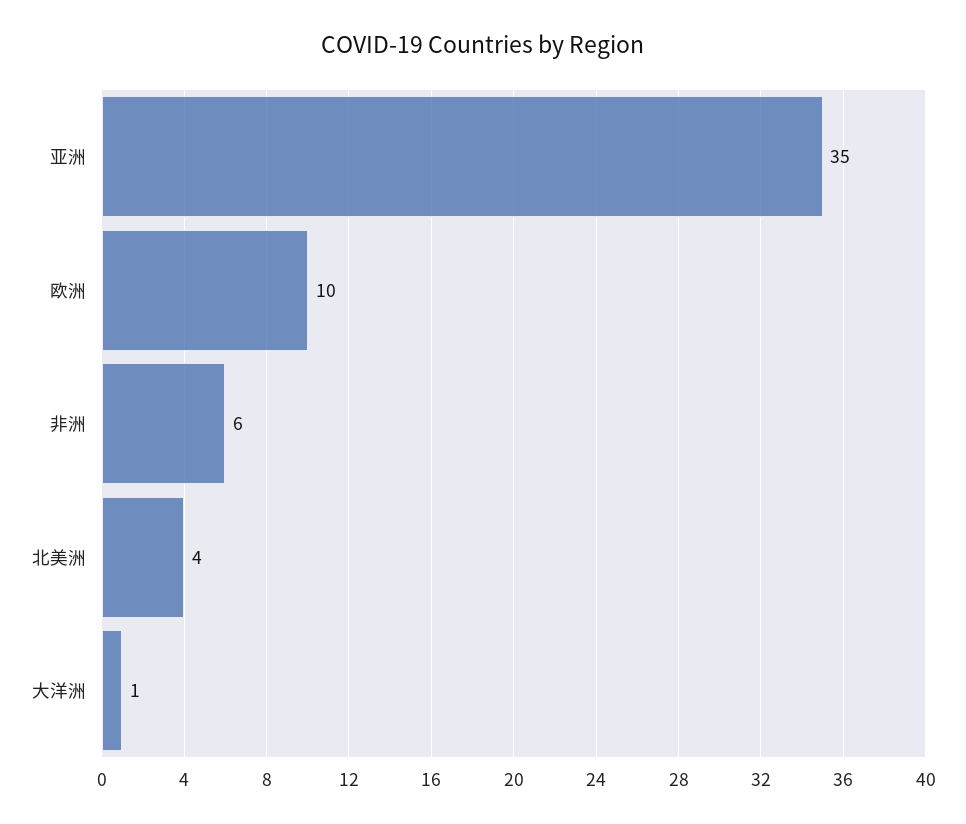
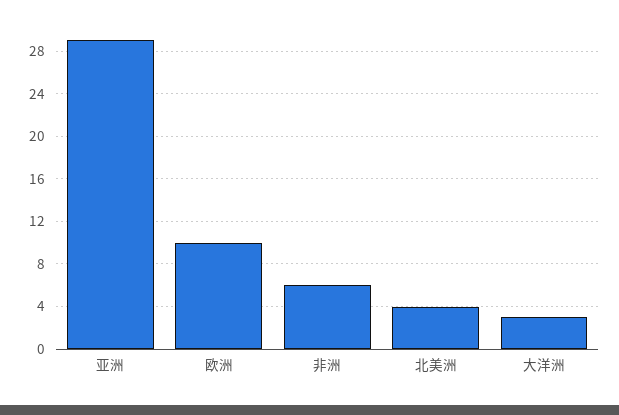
亚洲: 35 -> 29
大洋洲: 1 -> 3

